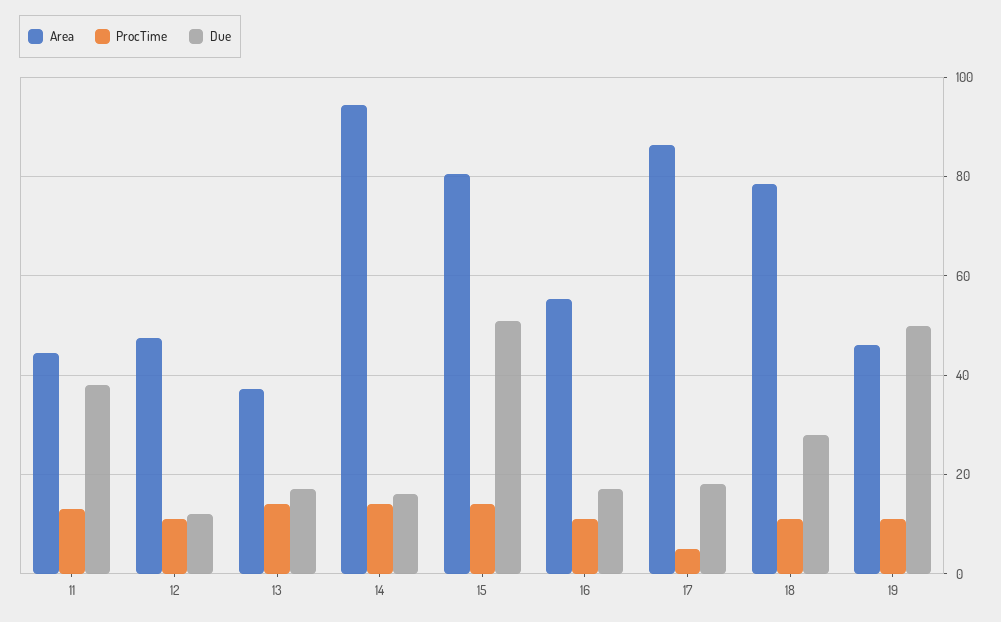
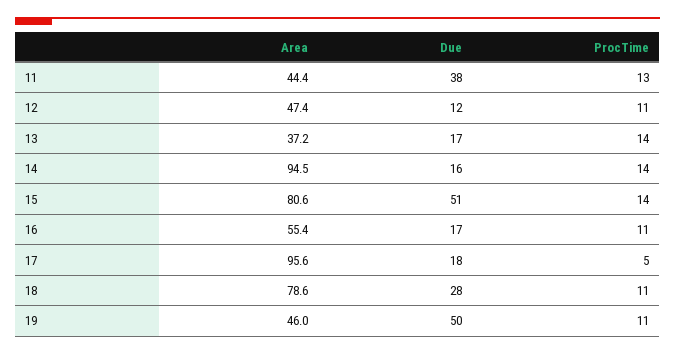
Area, 17: 86 -> 95.6

